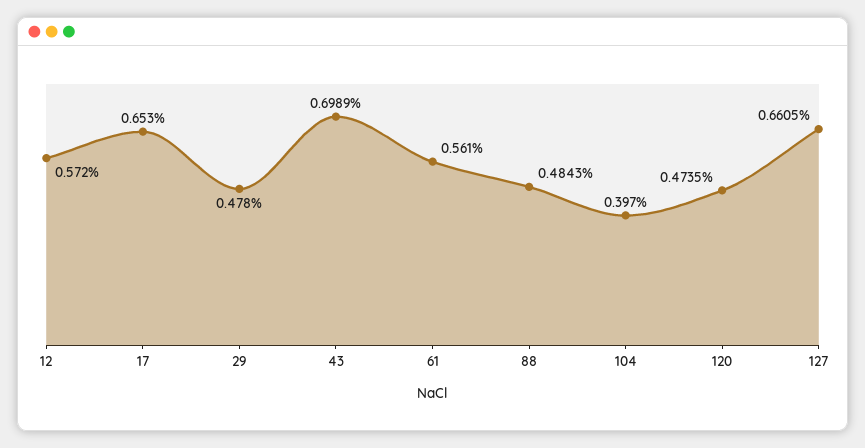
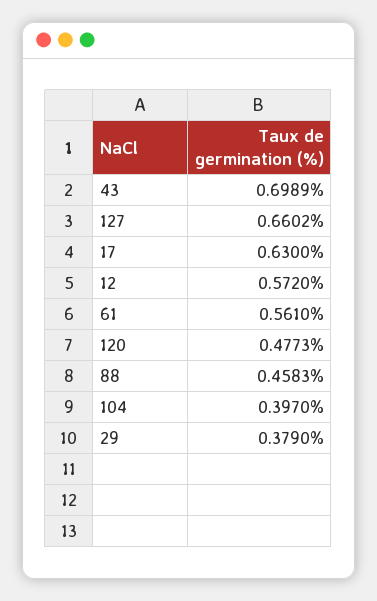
17: 0.653 -> 0.63
29: 0.478 -> 0.379
88: 0.4843 -> 0.4583
120: 0.4735 -> 0.4773
127: 0.6605 -> 0.6602

